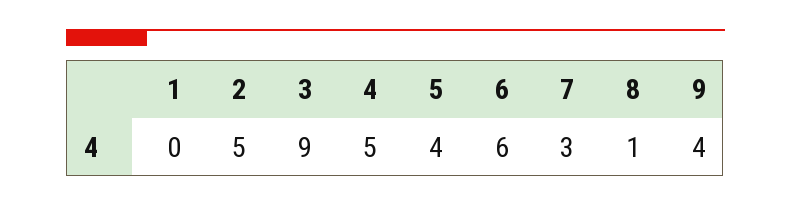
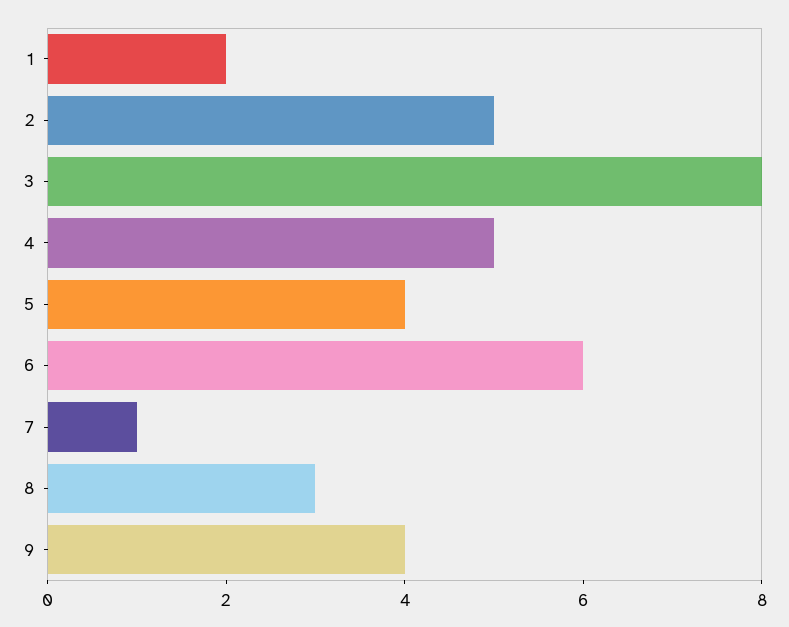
1: 0 -> 2
3: 9 -> 8
7: 3 -> 1
8: 1 -> 3

